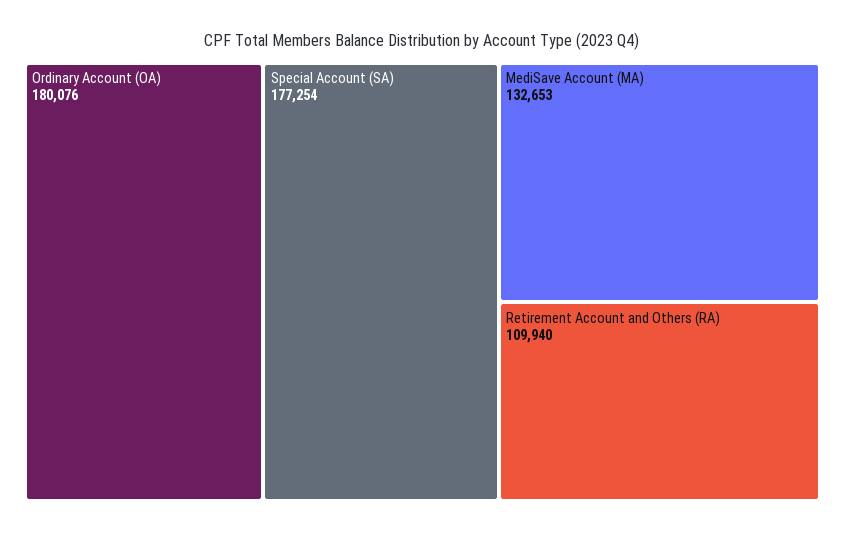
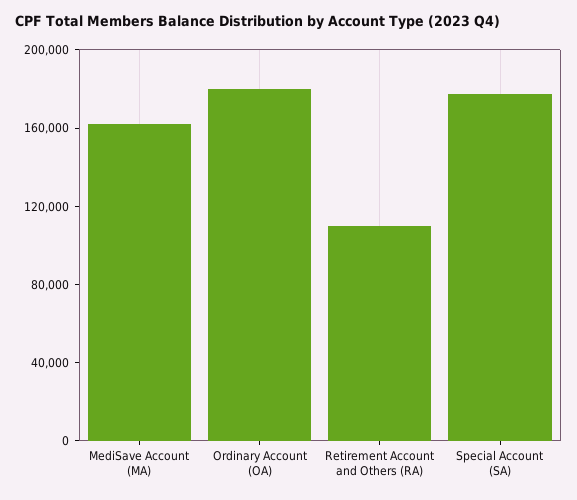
MediSave Account (MA): 132653 -> 160000

